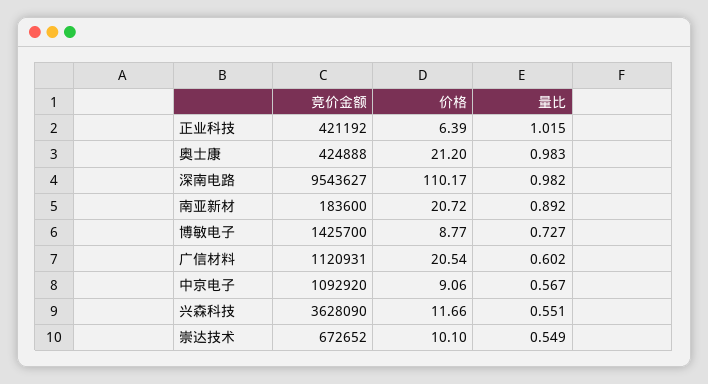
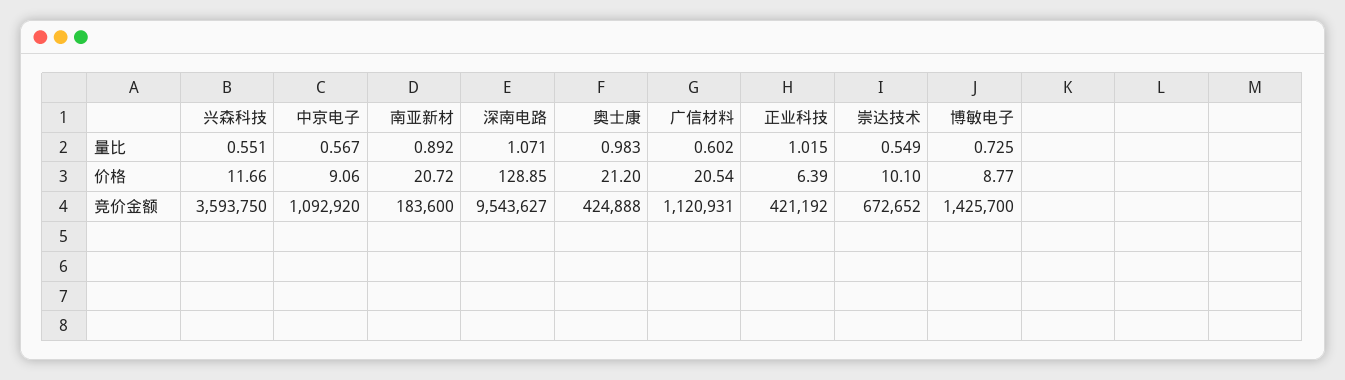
价格, 深南电路: 110.17 -> 128.85
量比, 深南电路: 0.982 -> 1.071
量比, 博敏电子: 0.727 -> 0.725
竞价金额, 兴森科技: 3628090 -> 3593750

